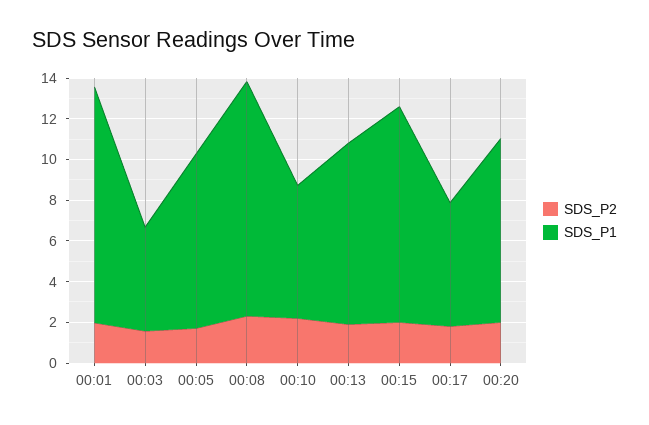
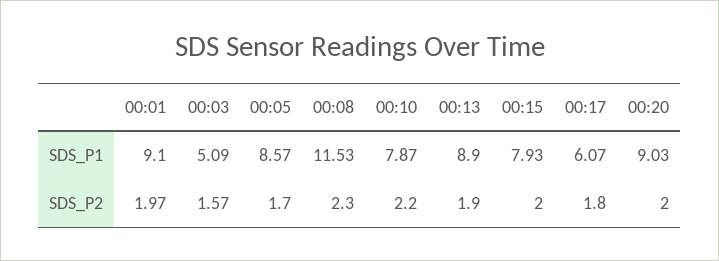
SDS_P1, 00:01: 11.5 -> 9.1
SDS_P1, 00:10: 6.5 -> 7.87
SDS_P1, 00:15: 10.5 -> 7.93

